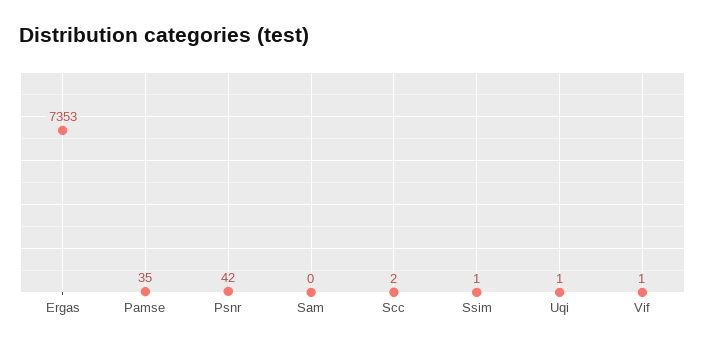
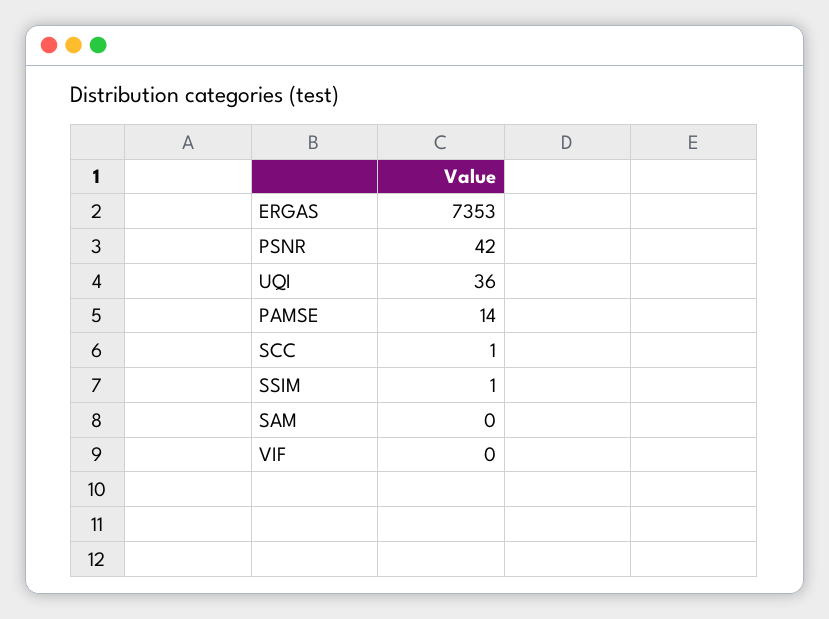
Pamse: 35 -> 14
Scc: 2 -> 1
Uqi: 1 -> 36
Vif: 1 -> 0

